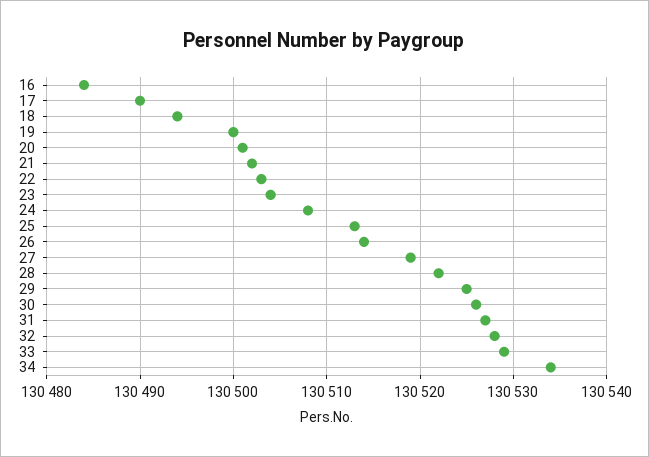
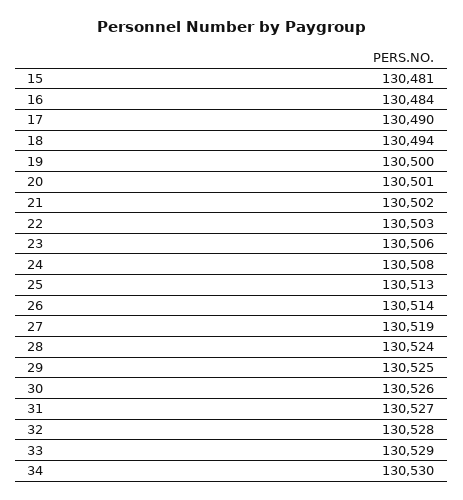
23: 130504 -> 130506
28: 130522 -> 130524
34: 130534 -> 130530
15: none -> 130481

